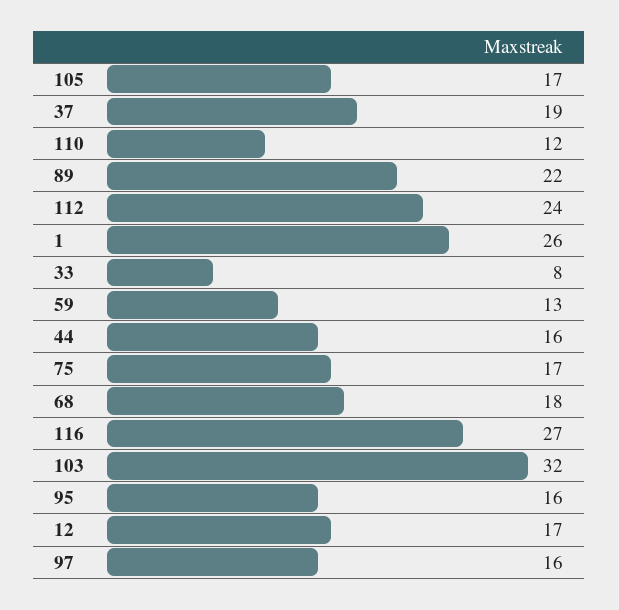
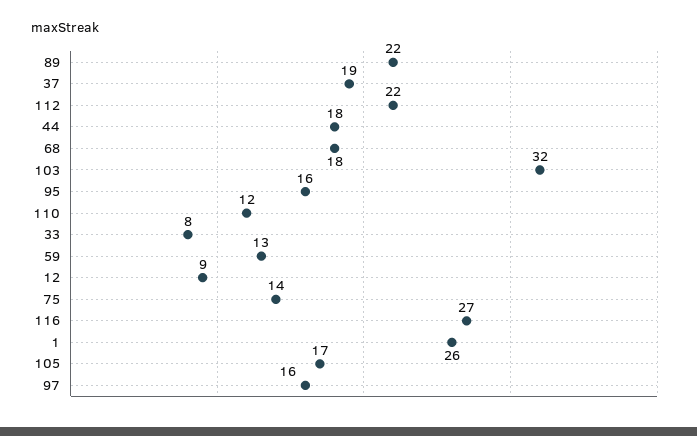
112: 24 -> 22
44: 16 -> 18
75: 17 -> 14
12: 17 -> 9

